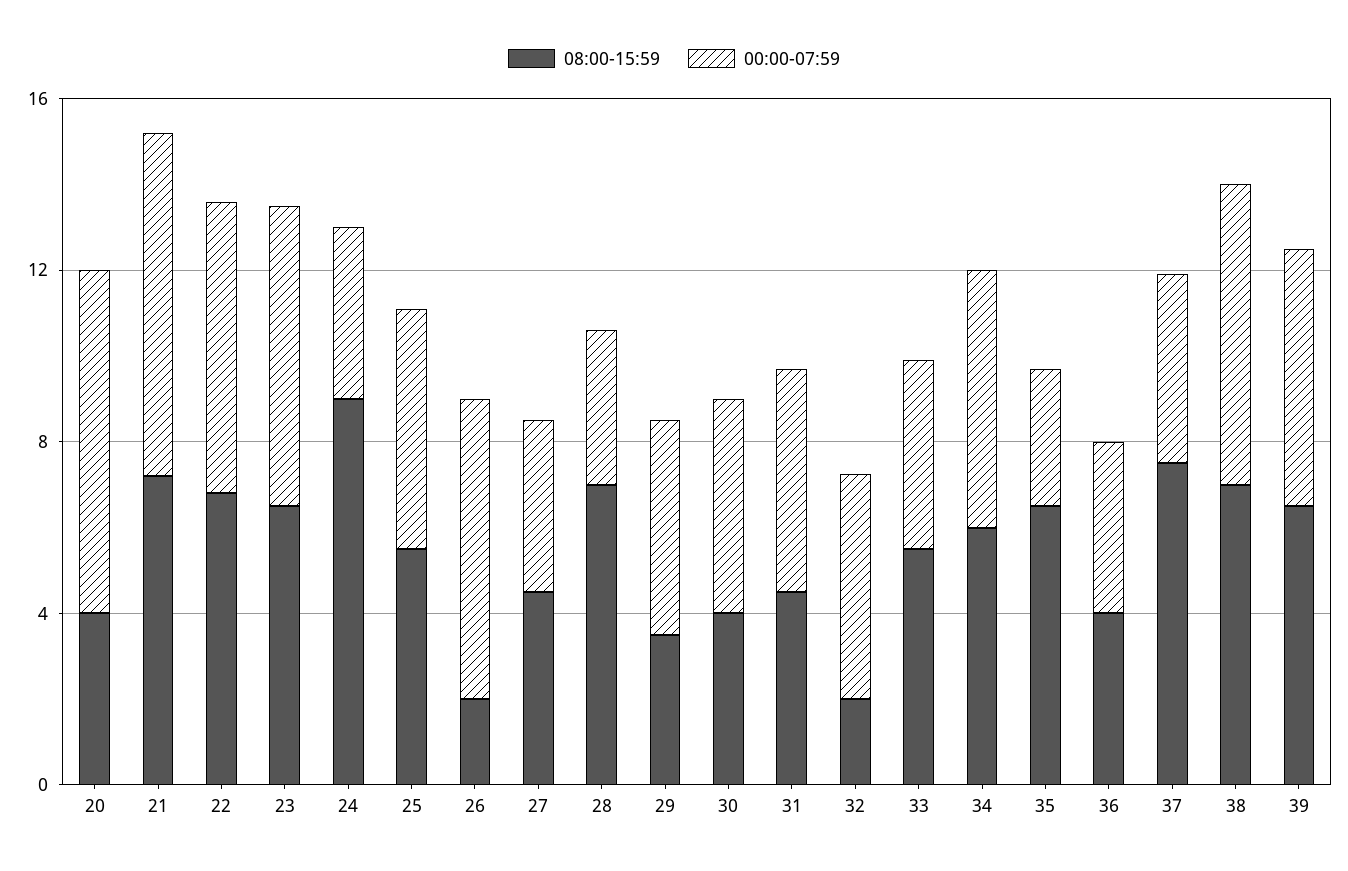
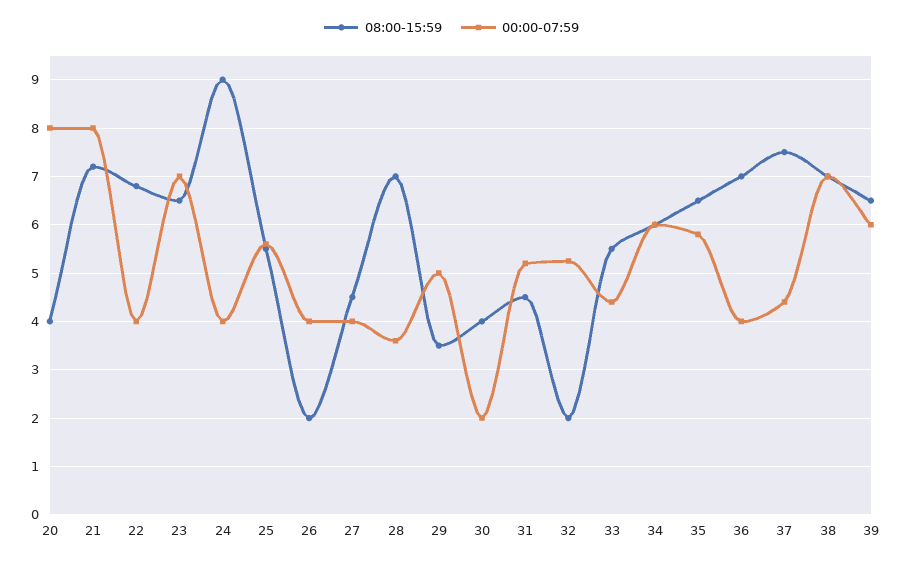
00:00-07:59, 22: 7 -> 4
00:00-07:59, 26: 7 -> 4
00:00-07:59, 30: 5 -> 2
00:00-07:59, 35: 3 -> 5.8
08:00-15:59, 36: 4 -> 7

